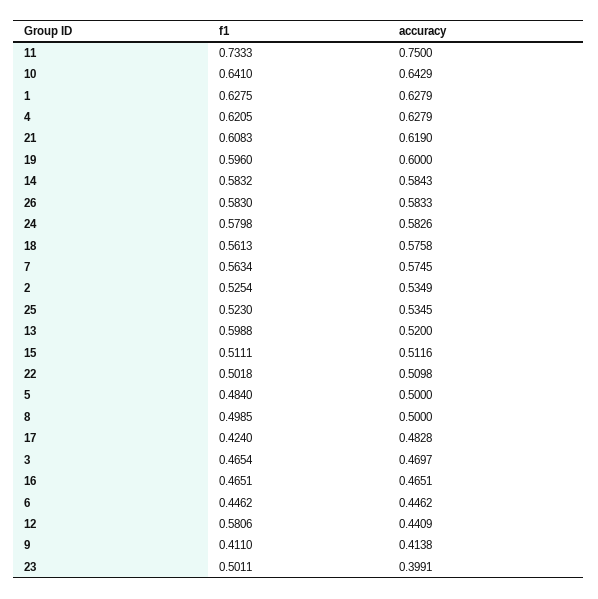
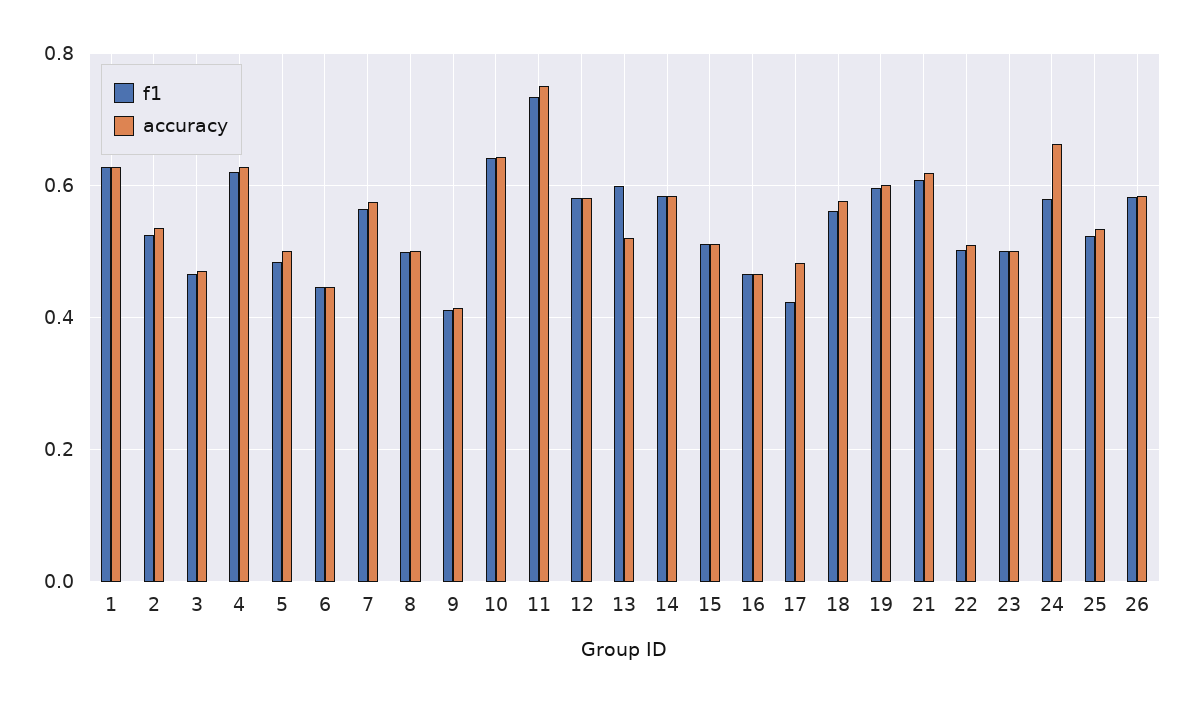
accuracy, 24: 0.5826 -> 0.66
accuracy, 12: 0.4409 -> 0.58
accuracy, 23: 0.3991 -> 0.5

